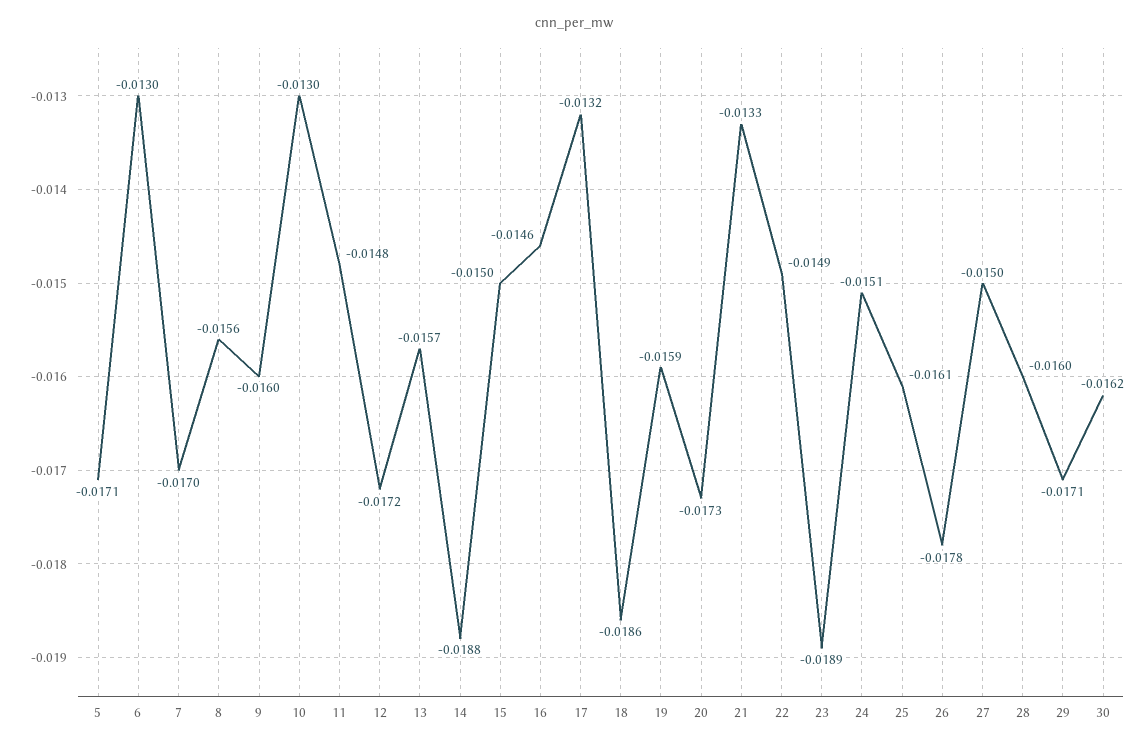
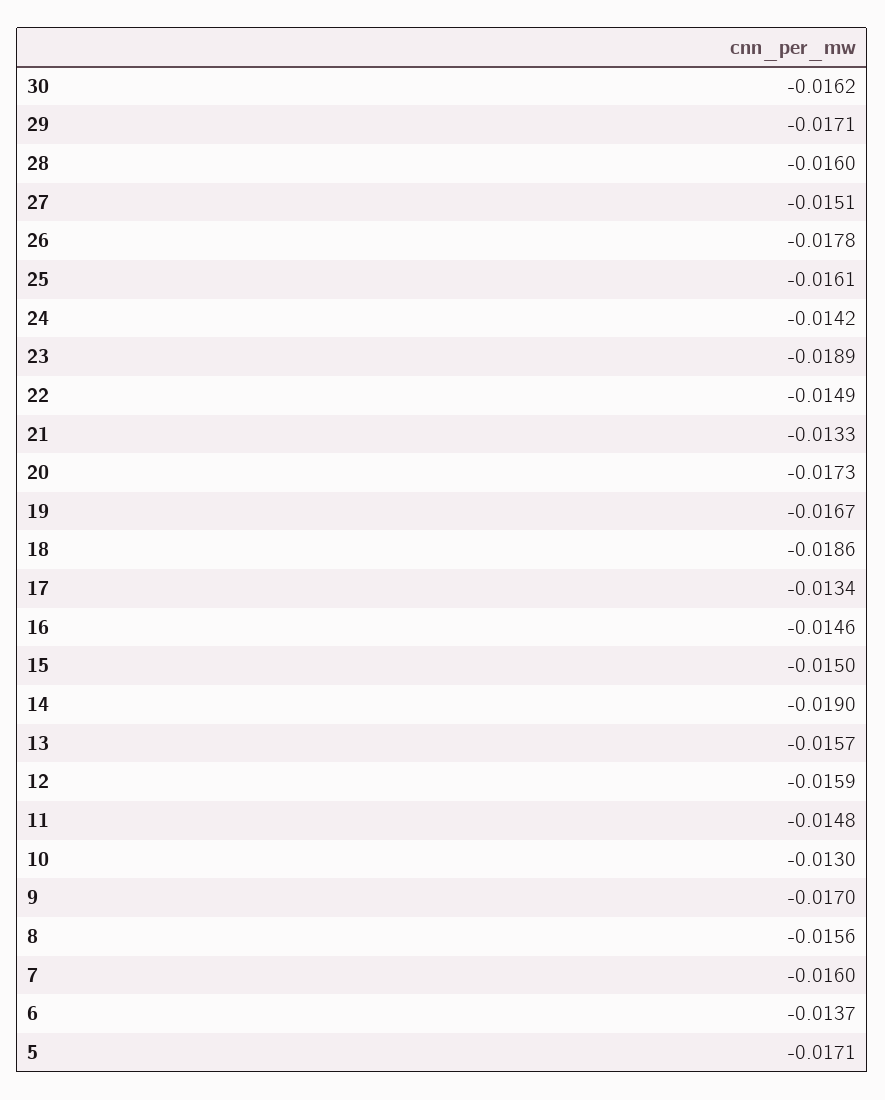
6: -0.013 -> -0.0137
7: -0.017 -> -0.016
9: -0.016 -> -0.017
12: -0.0172 -> -0.0159
14: -0.0188 -> -0.019
17: -0.0132 -> -0.0134
19: -0.0159 -> -0.0167
24: -0.0151 -> -0.0142
27: -0.015 -> -0.0151

